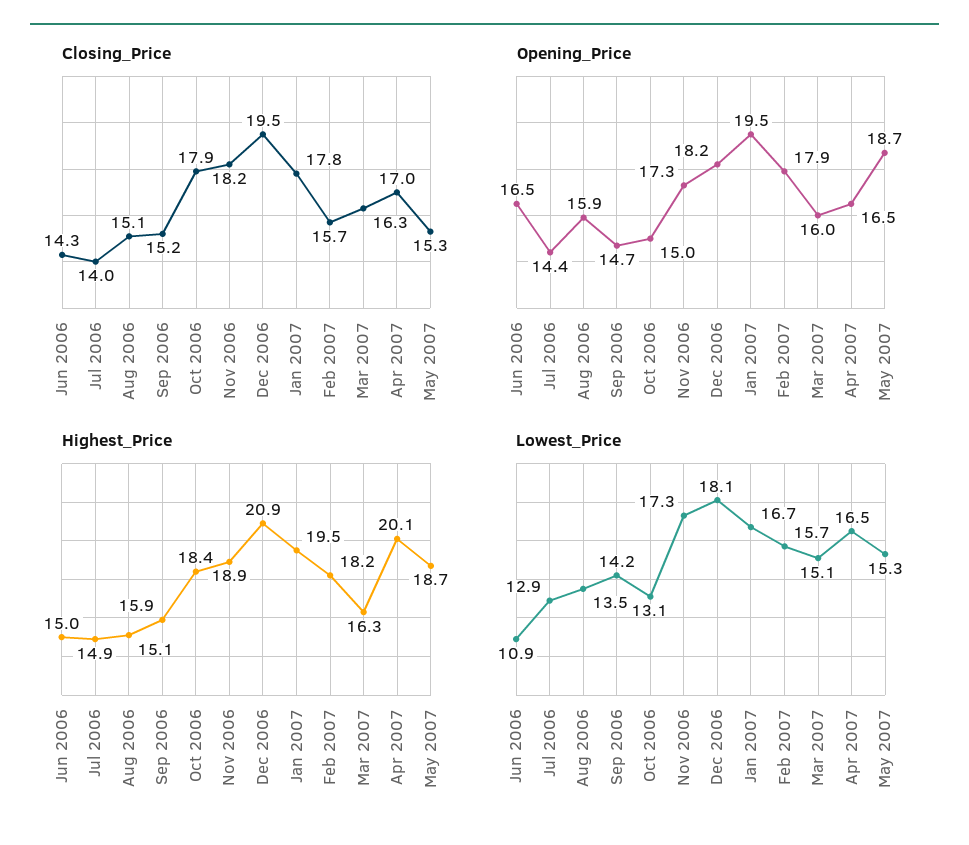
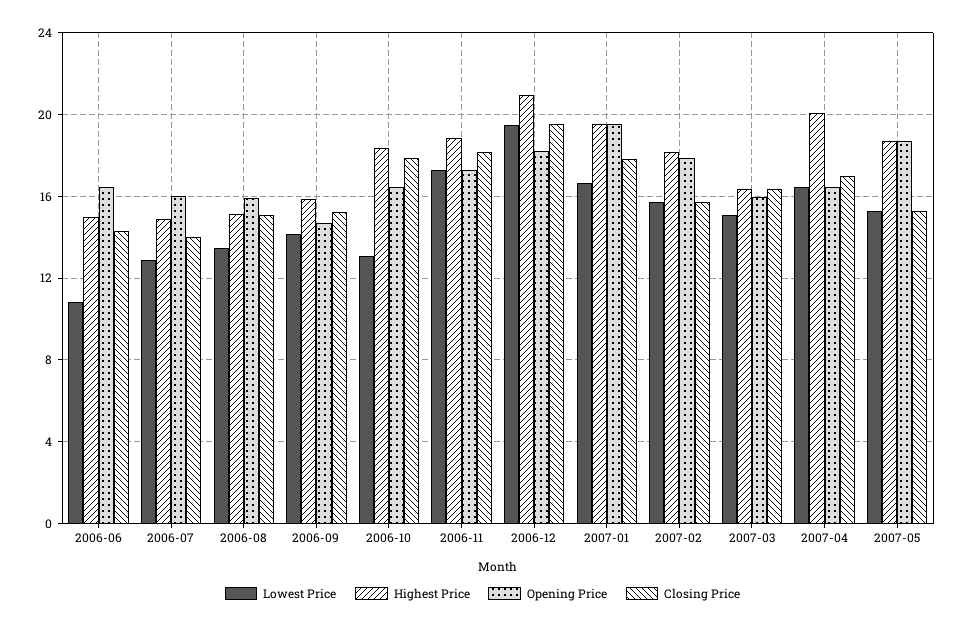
Opening_Price, Jul 2006: 14.4 -> 16
Opening_Price, Oct 2006: 15 -> 16.5
Lowest_Price, Dec 2006: 18.1 -> 19.5

